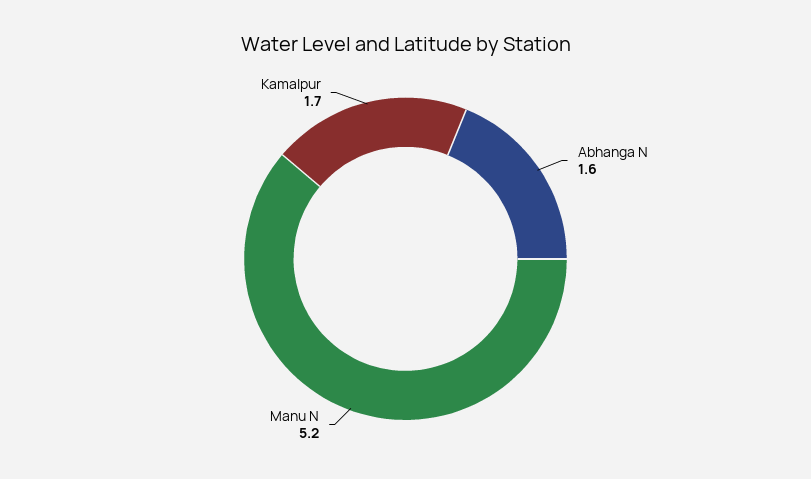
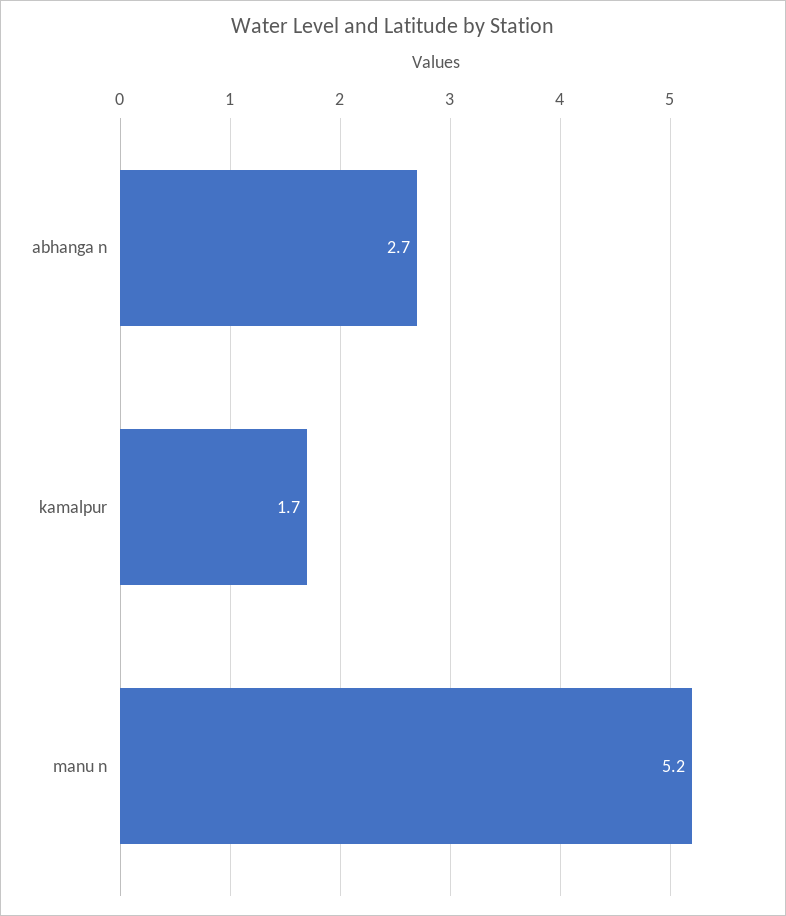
Abhanga N: 1.6 -> 2.7

